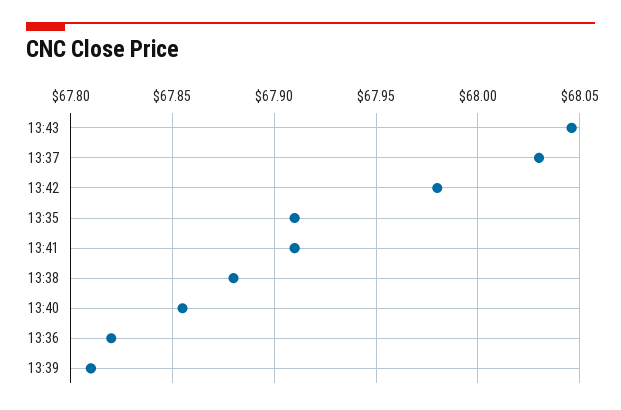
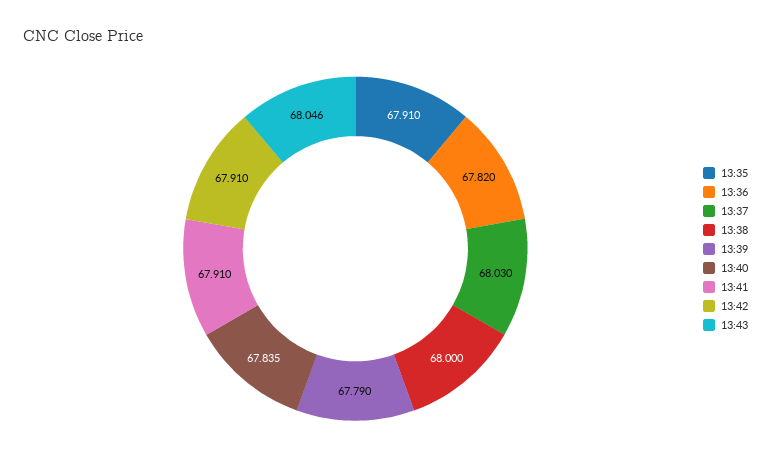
13:42: 67.98 -> 67.91
13:38: 67.88 -> 68
13:40: 67.855 -> 67.835
13:39: 67.81 -> 67.79

